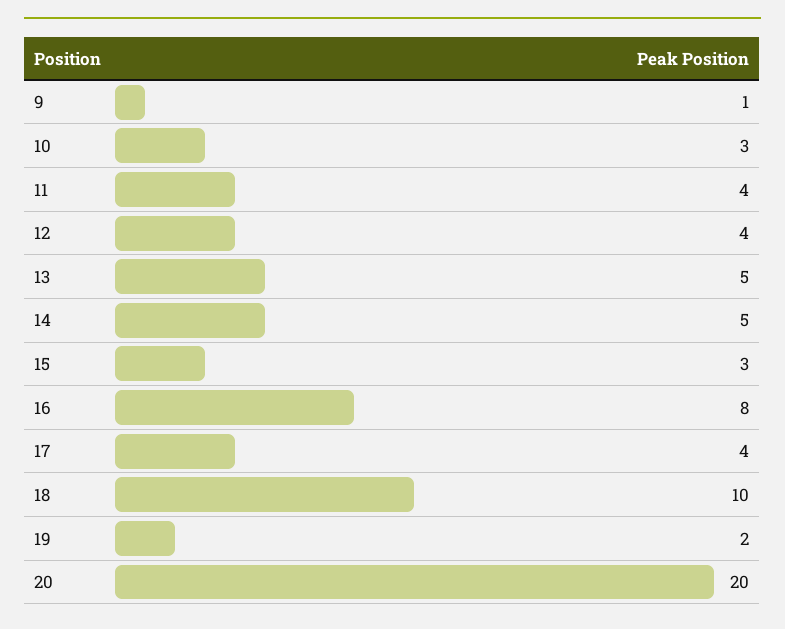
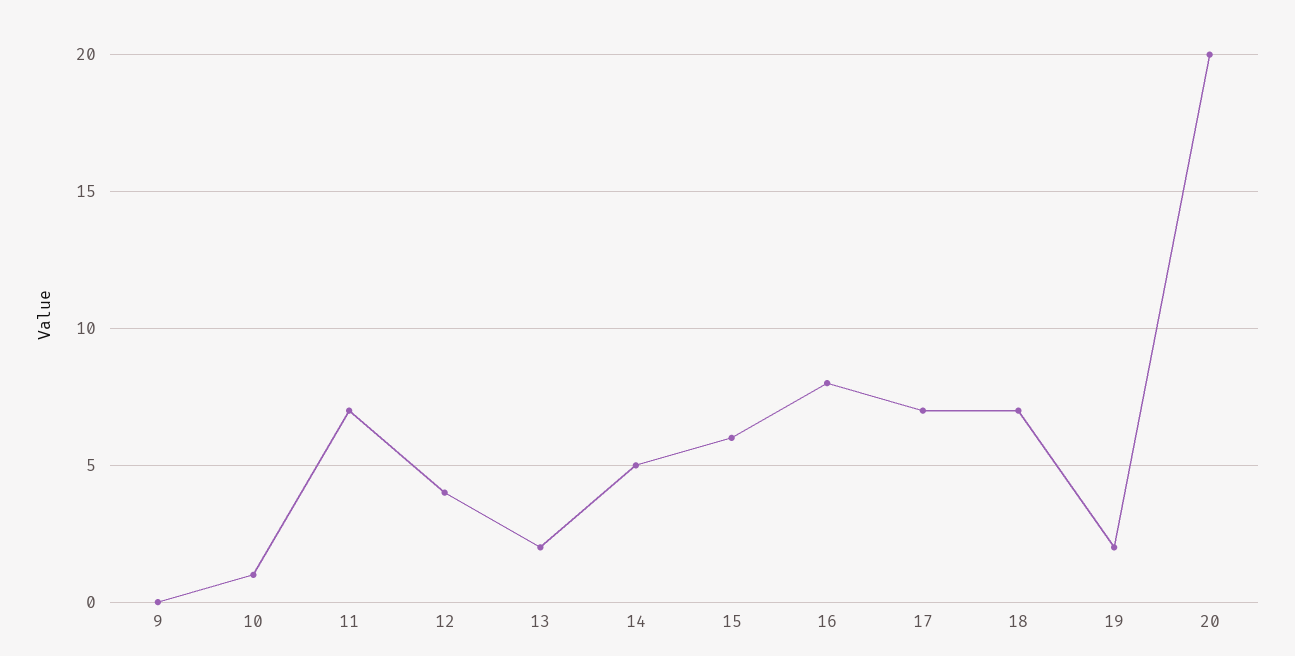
9: 1 -> 0
10: 3 -> 1
11: 4 -> 7
13: 5 -> 2
15: 3 -> 6
17: 4 -> 7
18: 10 -> 7

